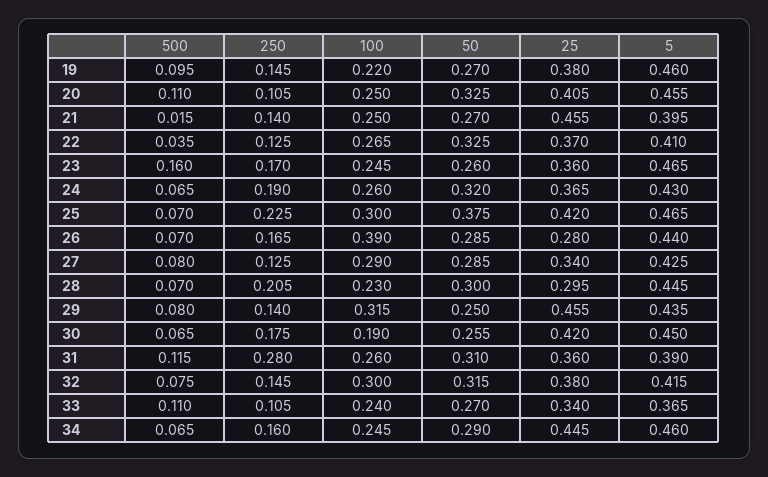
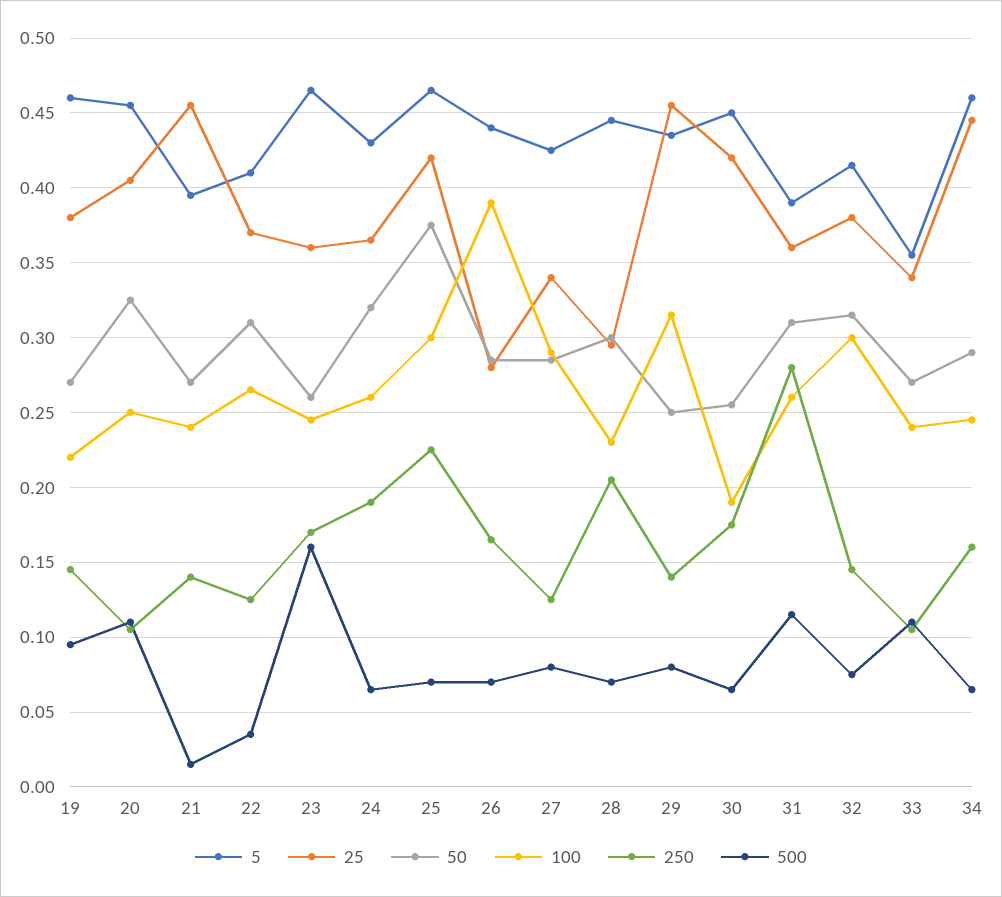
100, 21: 0.25 -> 0.24
50, 22: 0.325 -> 0.31
5, 33: 0.365 -> 0.355

